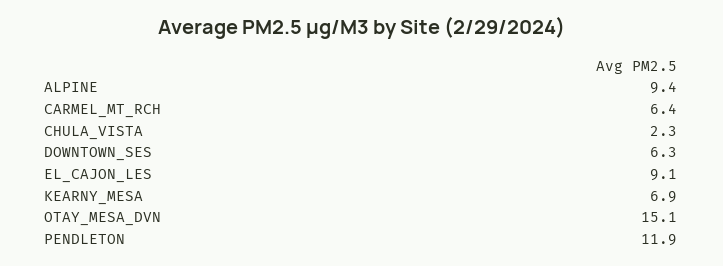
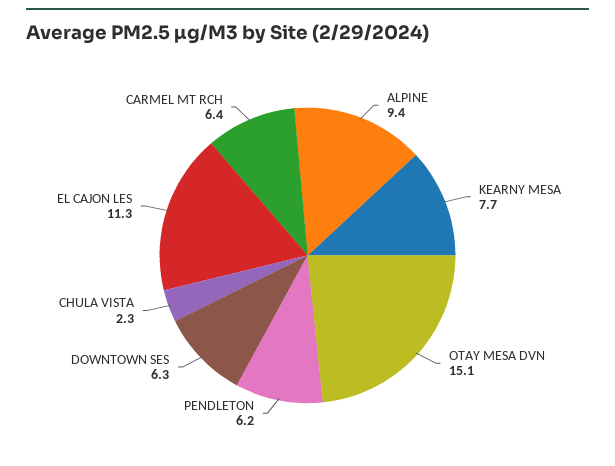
EL_CAJON_LES: 9.1 -> 11.3
KEARNY_MESA: 6.9 -> 7.7
PENDLETON: 11.9 -> 6.2

